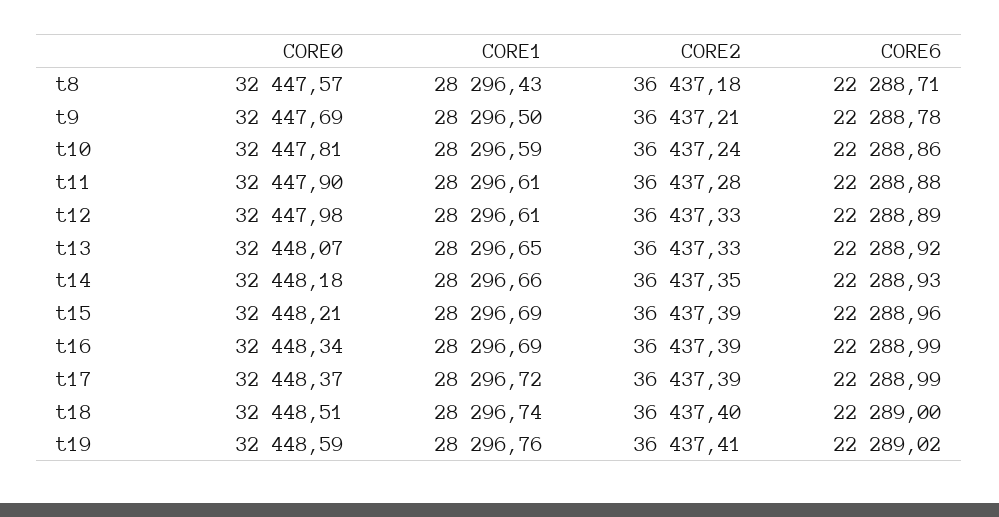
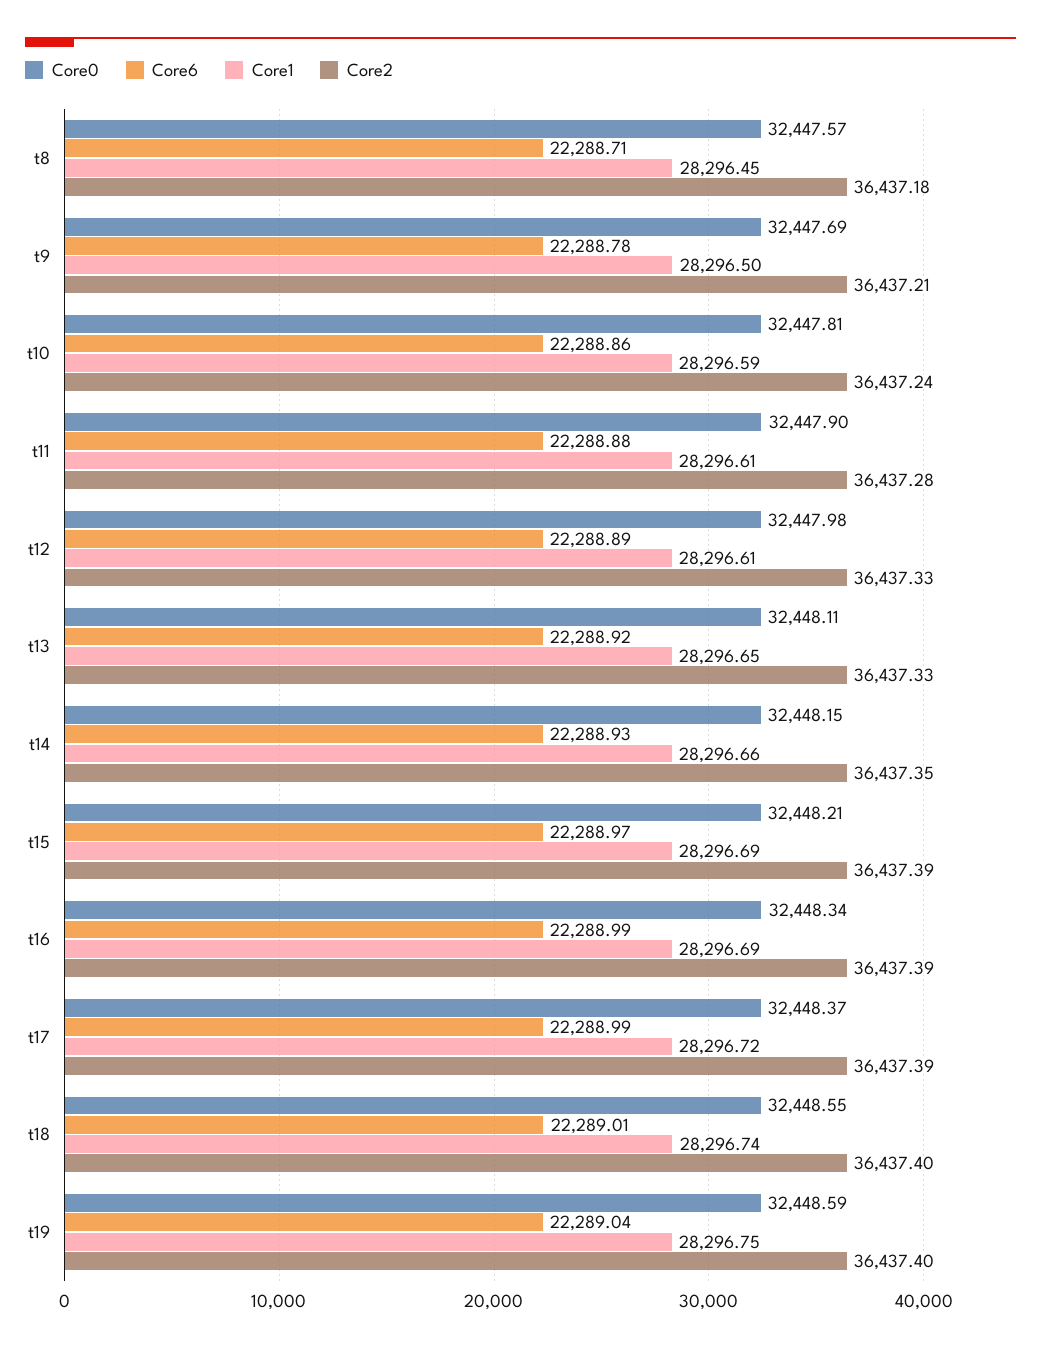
CORE1, t8: 28296.43 -> 28296.45
CORE0, t13: 32448.07 -> 32448.11
CORE0, t14: 32448.18 -> 32448.15
CORE6, t15: 22288.96 -> 22288.97
CORE0, t18: 32448.51 -> 32448.55
CORE6, t18: 22289 -> 22289.01
CORE1, t19: 28296.76 -> 28296.75
CORE2, t19: 36437.41 -> 36437.4
CORE6, t19: 22289.02 -> 22289.04

